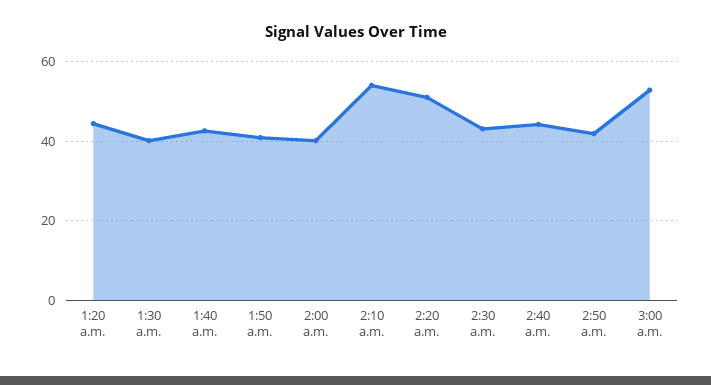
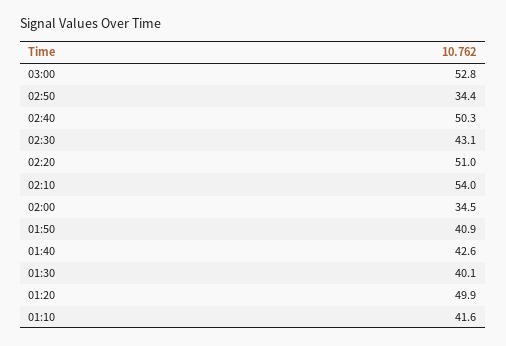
1:20 a.m.: 44 -> 49.9
2:00 a.m.: 40 -> 34.5
2:40 a.m.: 44 -> 50.3
2:50 a.m.: 42 -> 34.4
01:10: none -> 41.6

